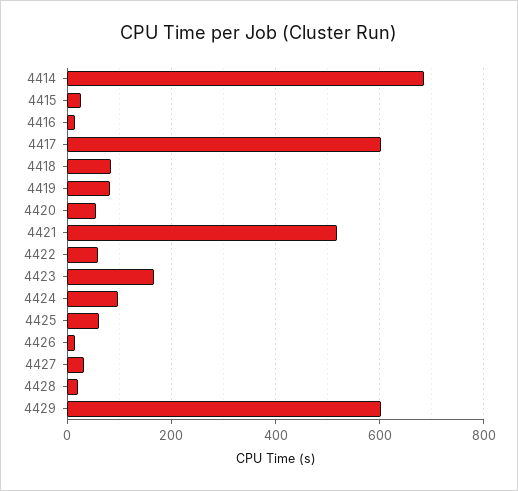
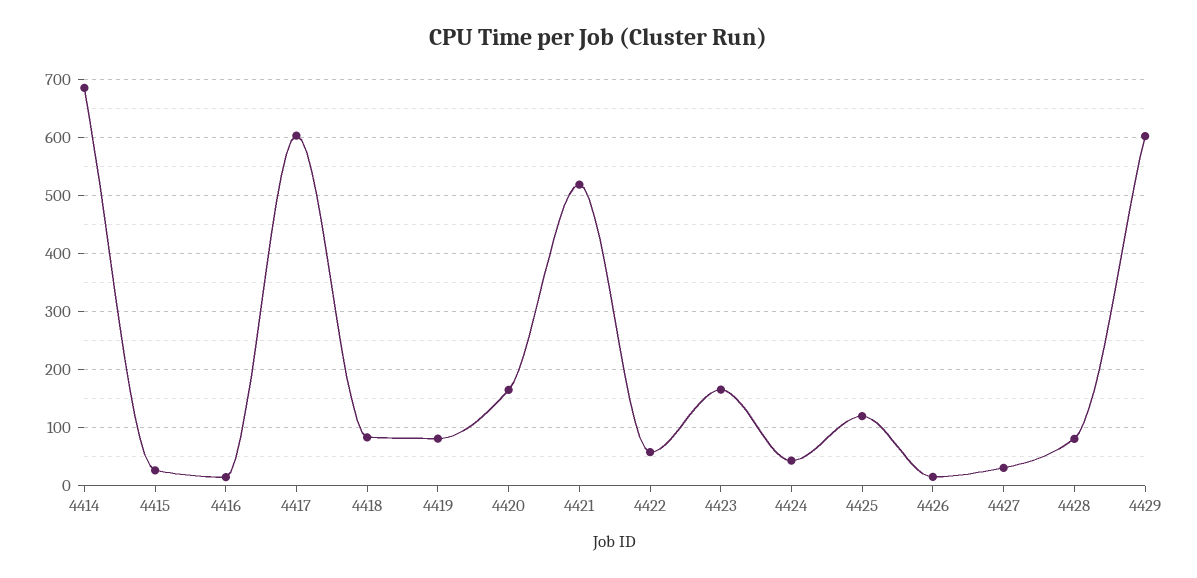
4420: 60 -> 160
4424: 100 -> 40
4425: 60 -> 120
4428: 20 -> 80

